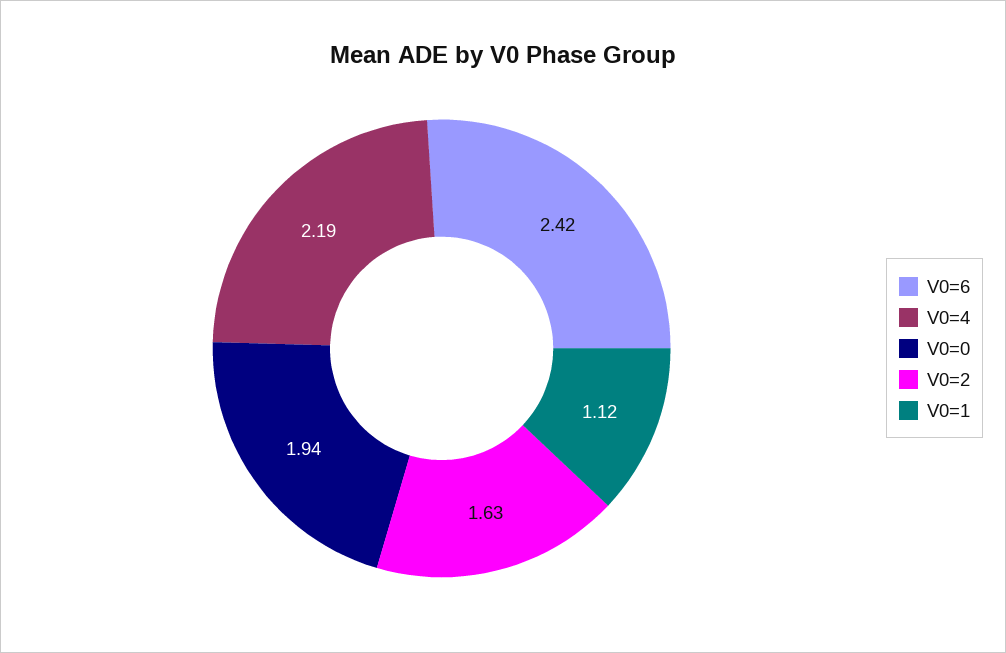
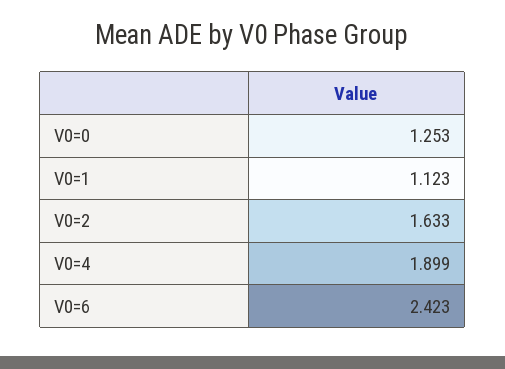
V0=4: 2.19 -> 1.899
V0=0: 1.94 -> 1.253

